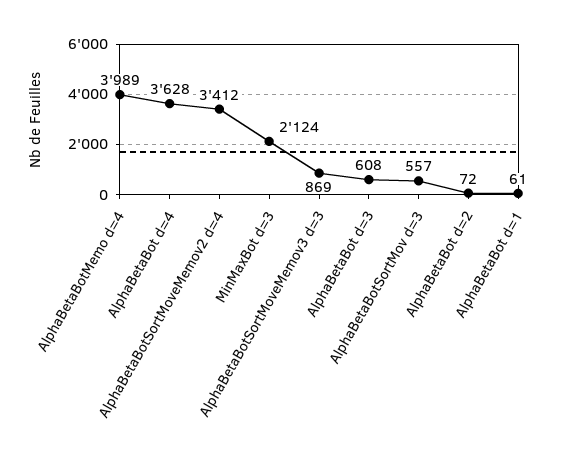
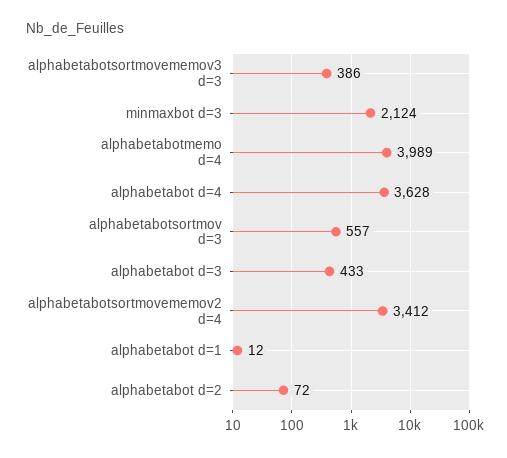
AlphaBetaBotSortMoveMemov3 d=3: 869 -> 386
AlphaBetaBot d=3: 608 -> 433
AlphaBetaBot d=1: 61 -> 12

